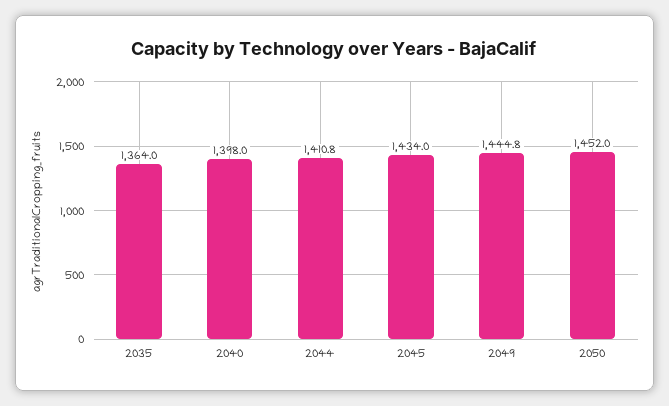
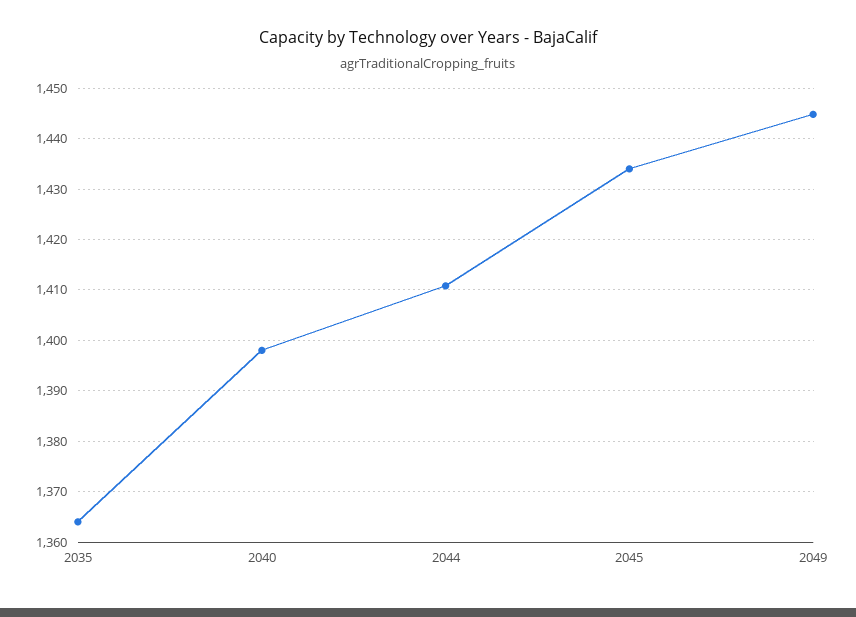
2050: 1452 -> none

